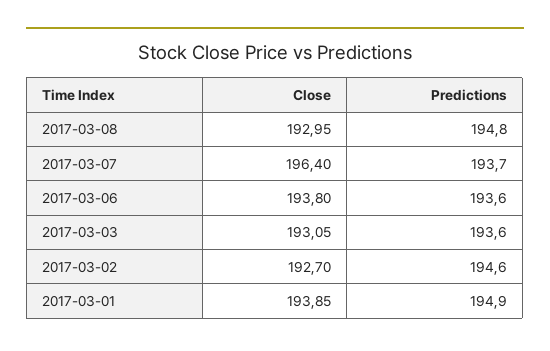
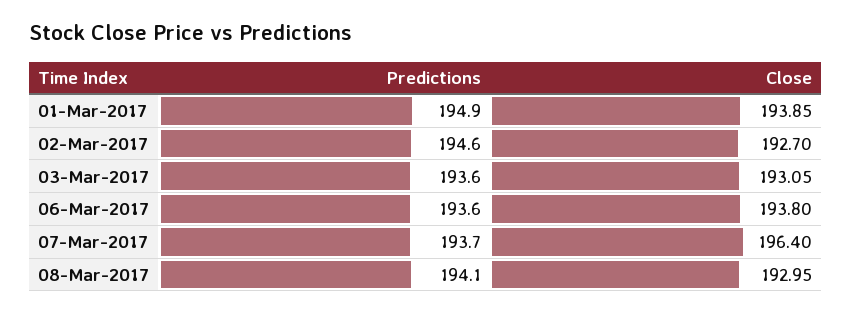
Predictions, 2017-03-08: 194.8 -> 194.1

